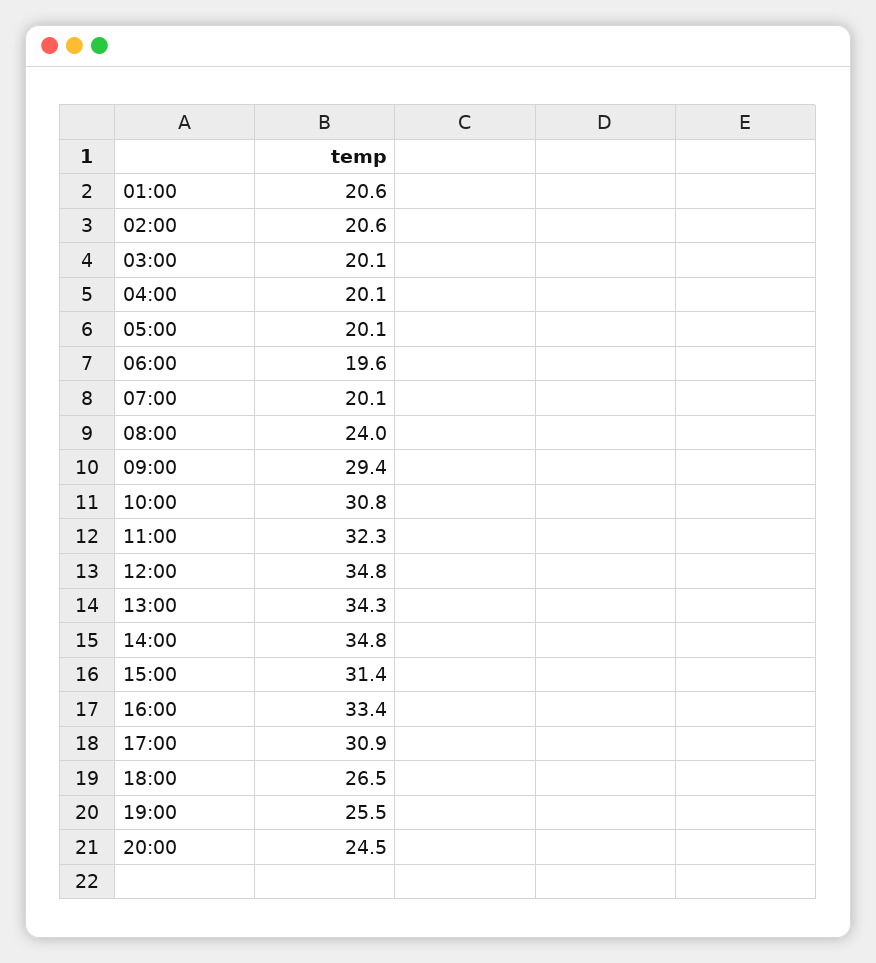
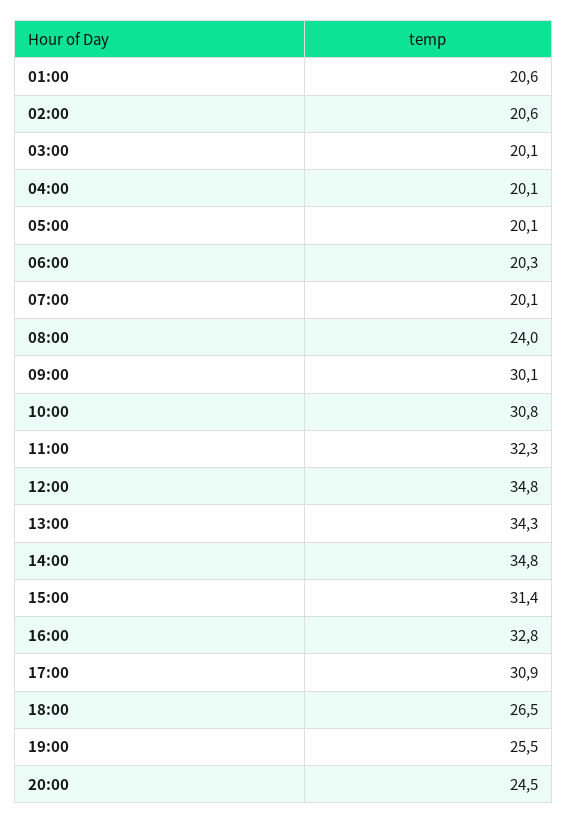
06:00: 19.6 -> 20.3
09:00: 29.4 -> 30.1
16:00: 33.4 -> 32.8

